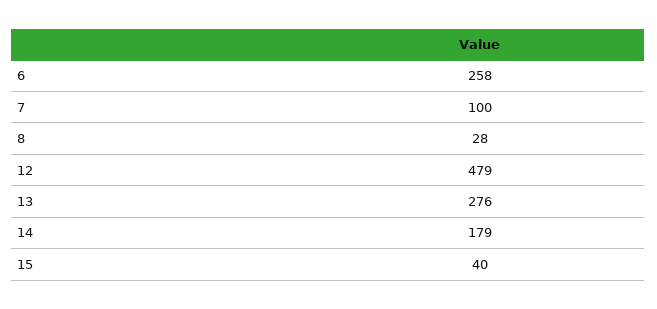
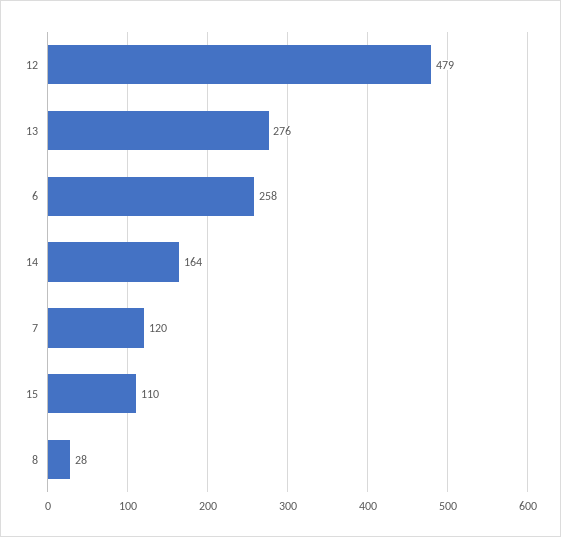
7: 100 -> 120
14: 179 -> 164
15: 40 -> 110

